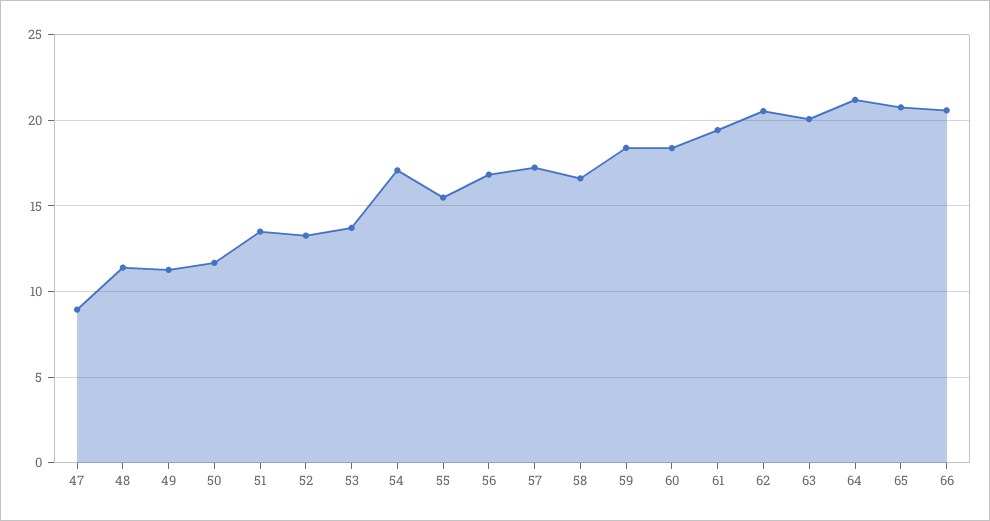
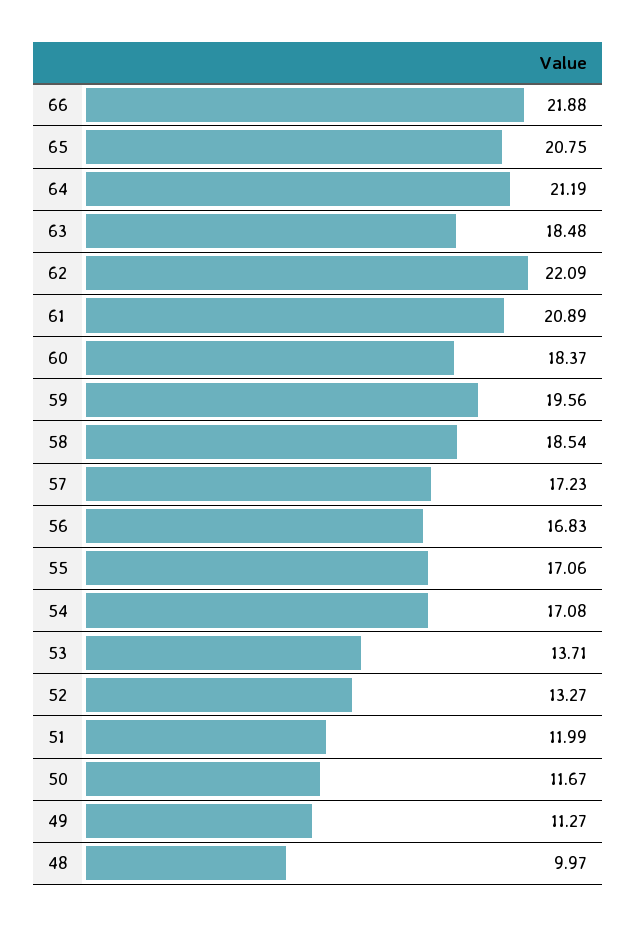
47: 9 -> none
48: 11.5 -> 9.97
51: 13.5 -> 11.99
55: 15.5 -> 17.06
58: 16.5 -> 18.54
59: 18.5 -> 19.56
61: 19.5 -> 20.89
62: 20.5 -> 22.09
63: 20 -> 18.48
66: 20.5 -> 21.88

